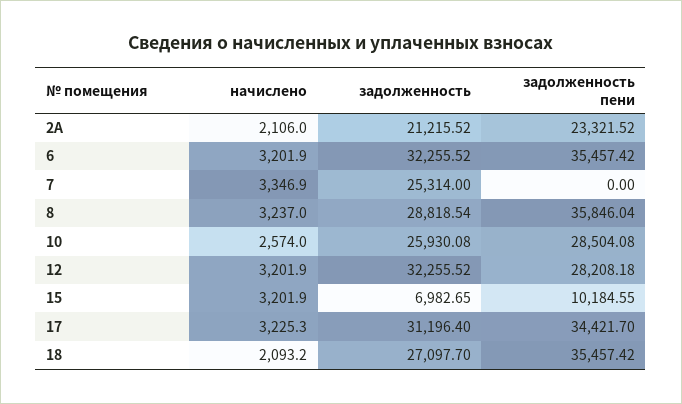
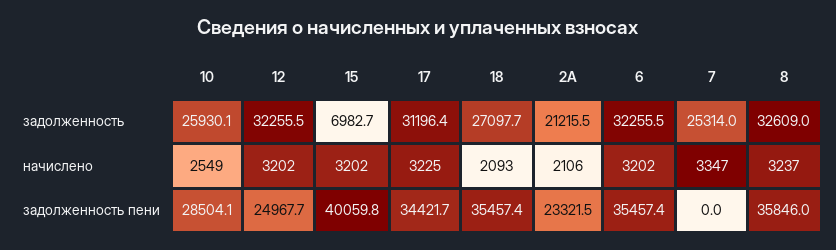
задолженность, 8: 28818.54 -> 32609
начислено, 10: 2574 -> 2549
задолженность пени, 12: 28208.18 -> 24967.7
задолженность пени, 15: 10184.55 -> 40059.8

